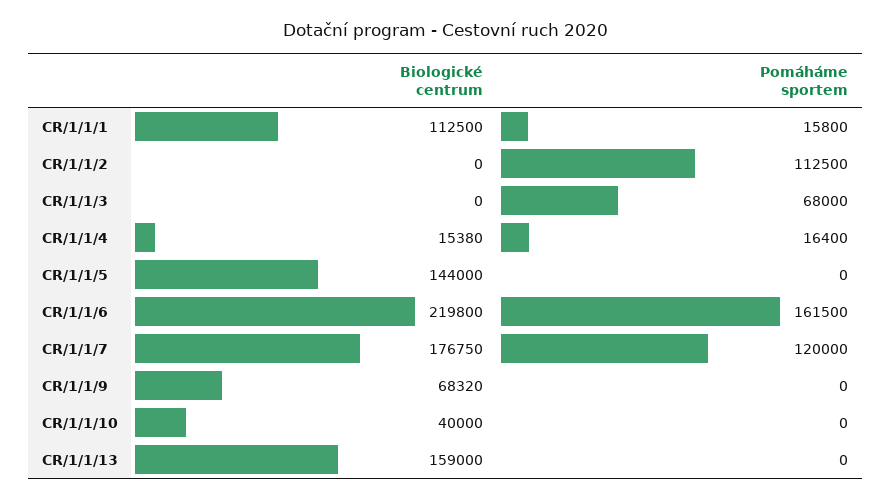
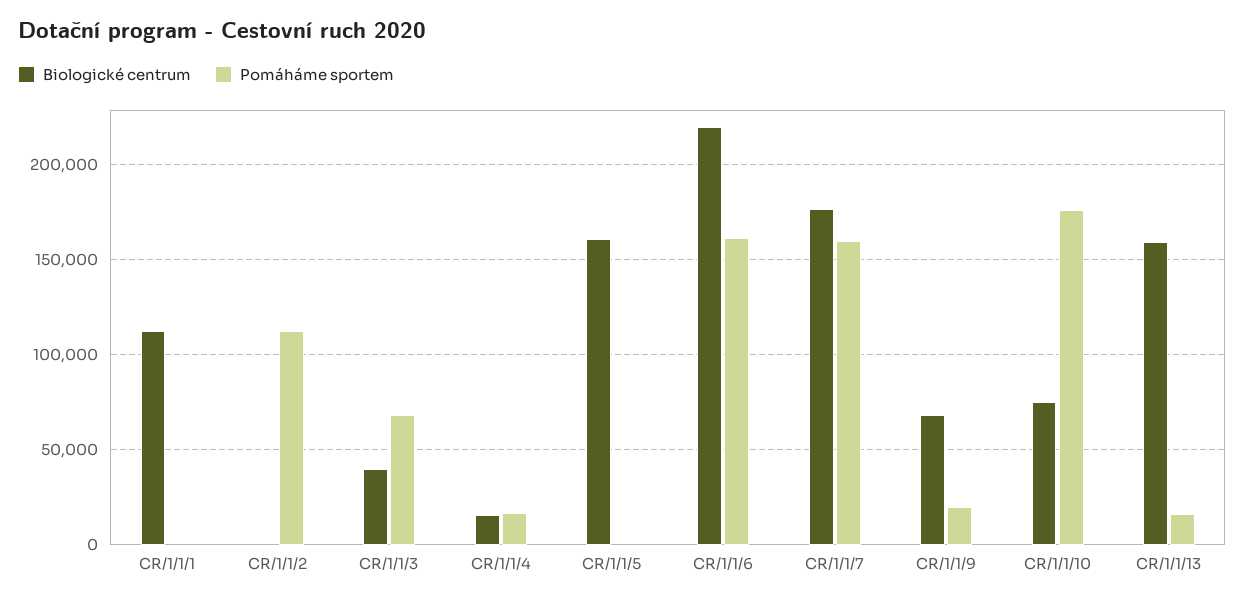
Pomáháme sportem, CR/1/1/1: 15800 -> 0
Biologické centrum, CR/1/1/3: 0 -> 40000
Biologické centrum, CR/1/1/5: 144000 -> 160000
Pomáháme sportem, CR/1/1/7: 120000 -> 160000
Pomáháme sportem, CR/1/1/9: 0 -> 20000
Biologické centrum, CR/1/1/10: 40000 -> 75000
Pomáháme sportem, CR/1/1/10: 0 -> 175000
Pomáháme sportem, CR/1/1/13: 0 -> 15000

